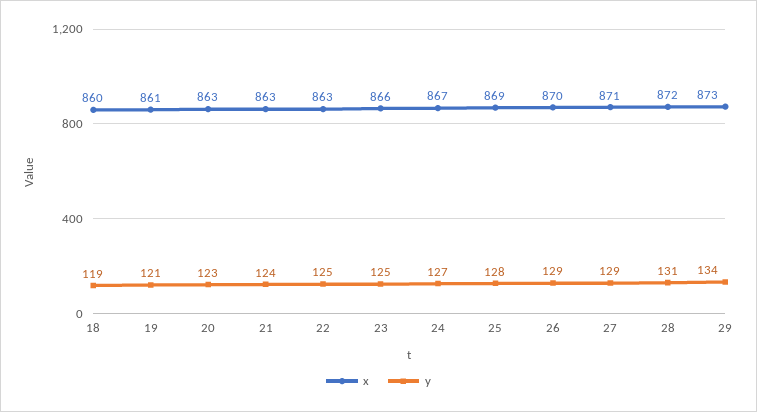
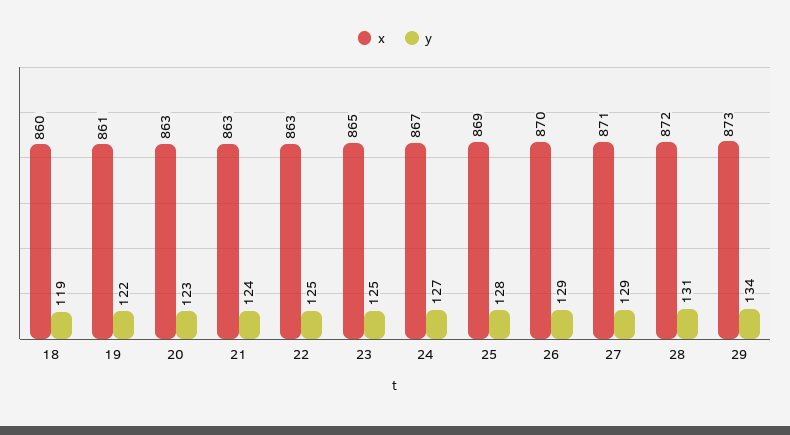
y, 19: 121 -> 122
x, 23: 866 -> 865

